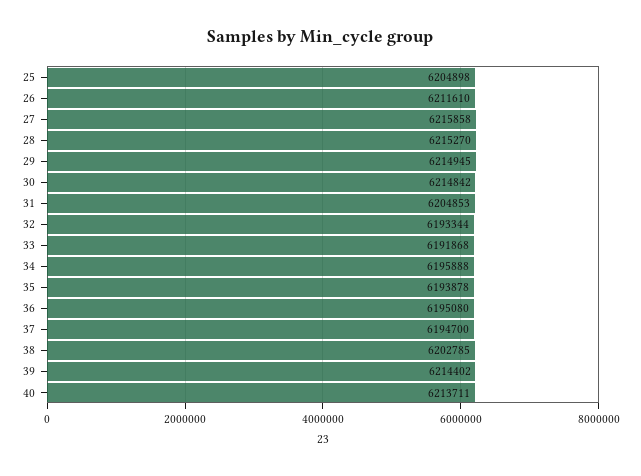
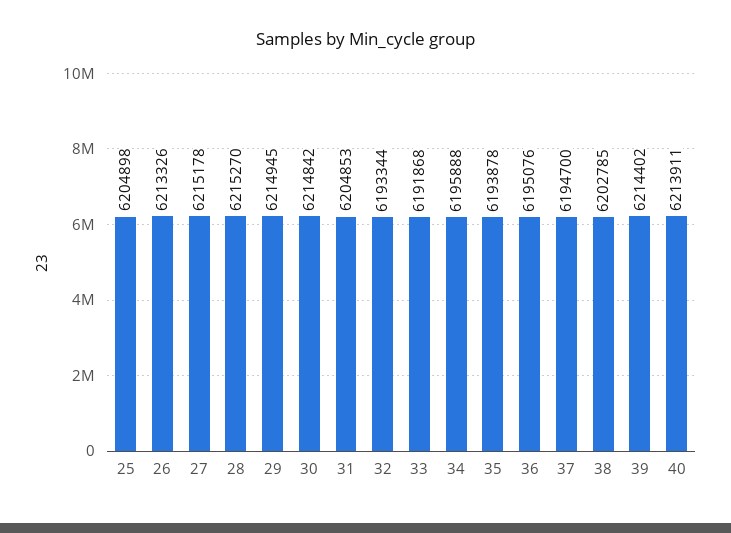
26: 6211610 -> 6213326
27: 6215858 -> 6215178
36: 6195080 -> 6195076
40: 6213711 -> 6213911

